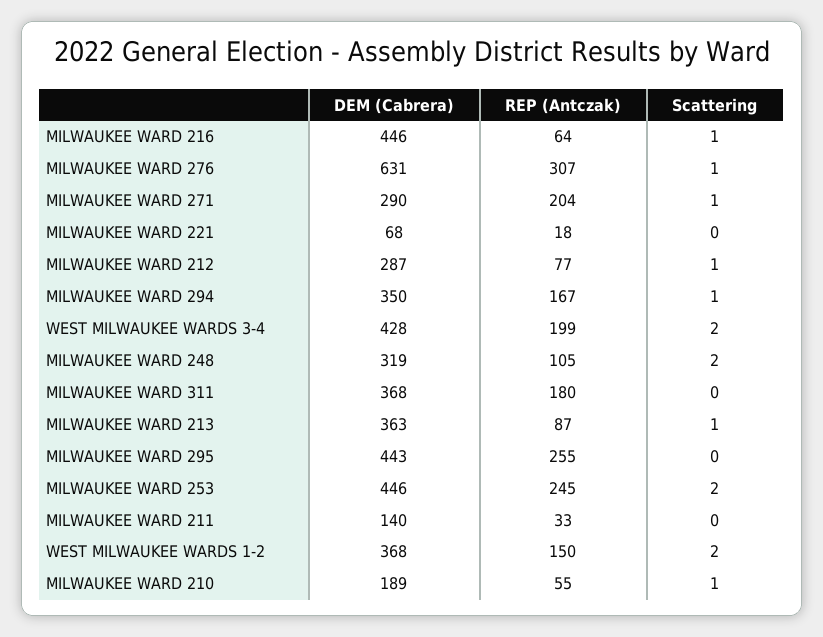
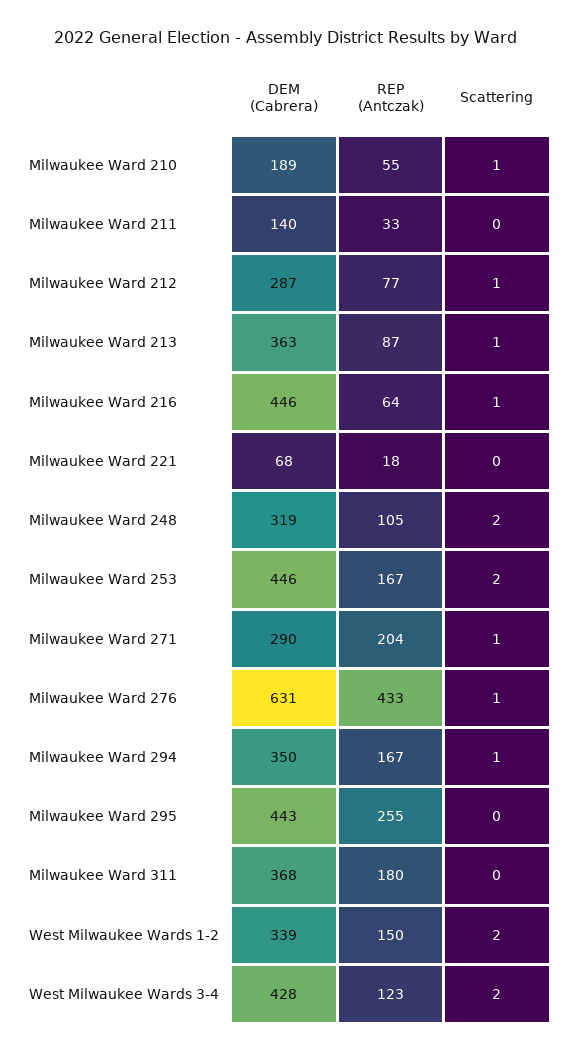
REP (Antczak), MILWAUKEE WARD 276: 307 -> 433
REP (Antczak), WEST MILWAUKEE WARDS 3-4: 199 -> 123
REP (Antczak), MILWAUKEE WARD 253: 245 -> 167
DEM (Cabrera), WEST MILWAUKEE WARDS 1-2: 368 -> 339

